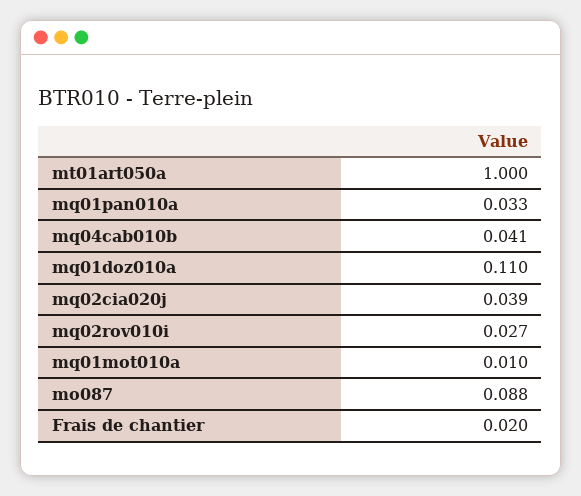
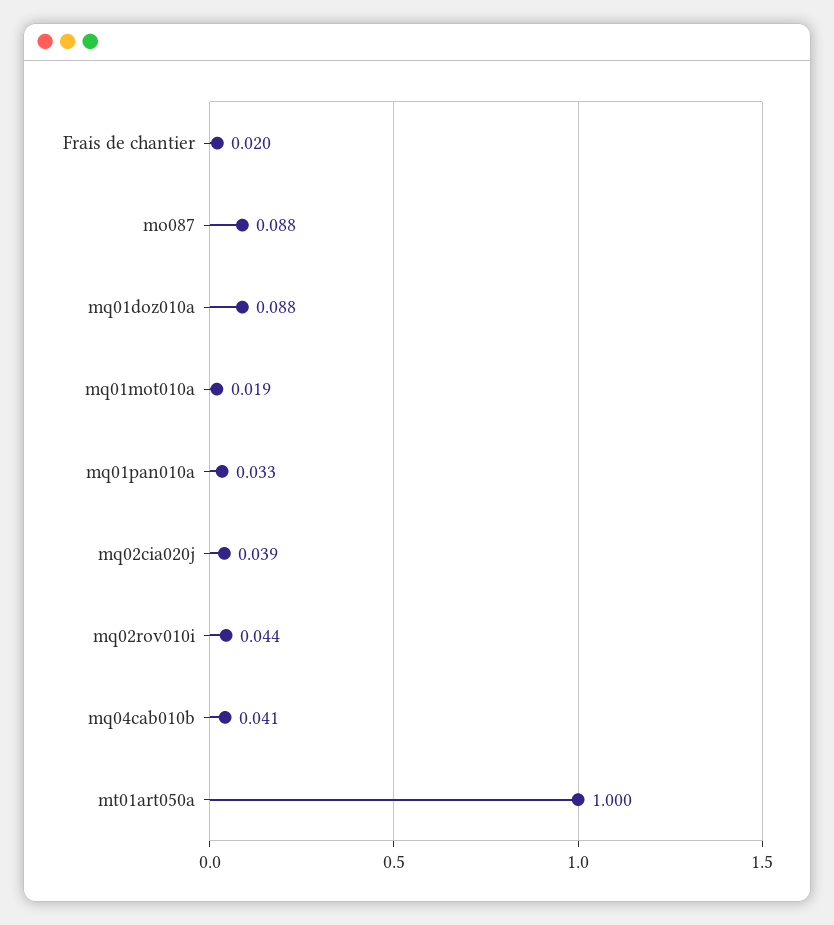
mq01doz010a: 0.11 -> 0.088
mq02rov010i: 0.027 -> 0.044
mq01mot010a: 0.01 -> 0.019

